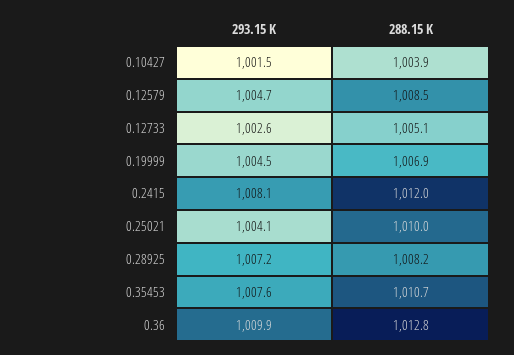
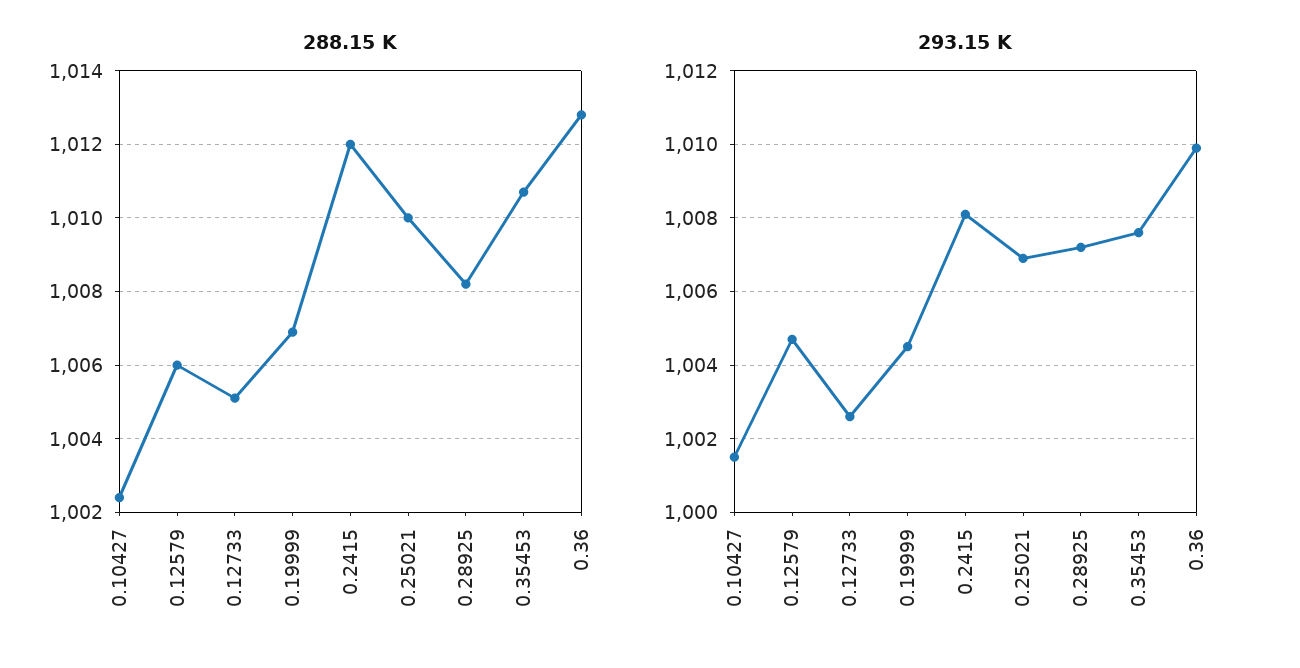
288.15 K, 0.10427: 1003.9 -> 1002.5
288.15 K, 0.12579: 1008.5 -> 1006
293.15 K, 0.25021: 1004.1 -> 1007

